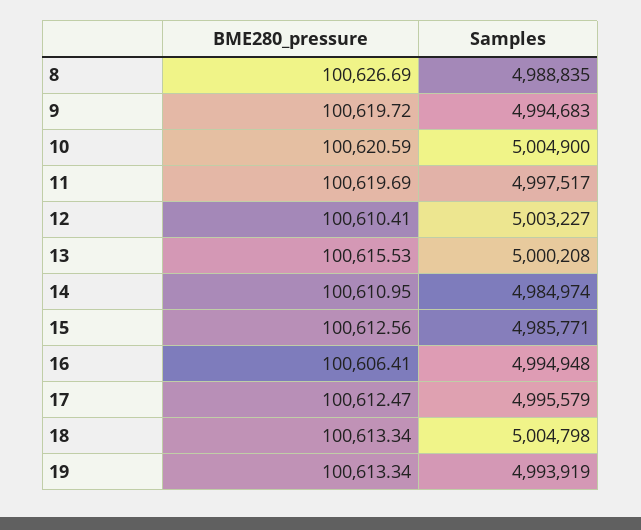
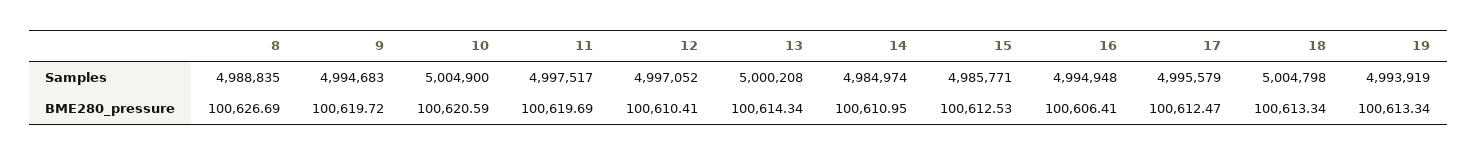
Samples, 12: 5003227 -> 4997052
BME280_pressure, 13: 100615.53 -> 100614.34
BME280_pressure, 15: 100612.56 -> 100612.53

